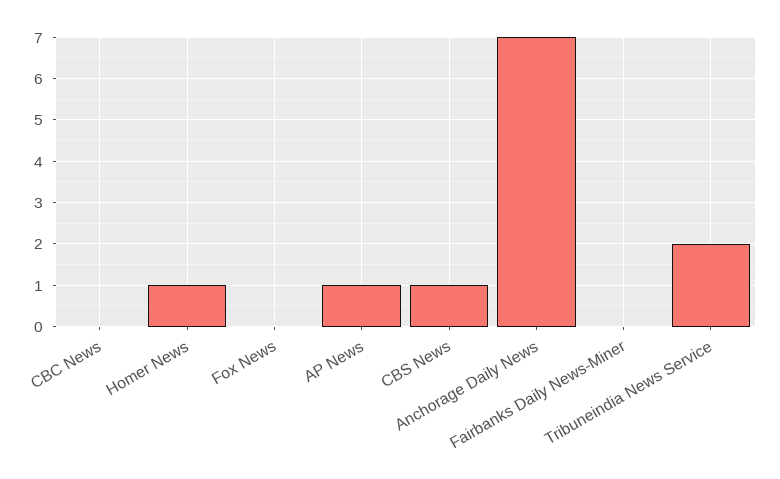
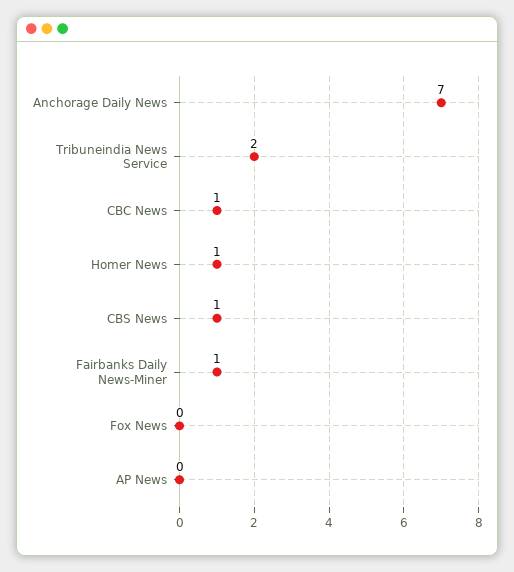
CBC News: 0 -> 1
AP News: 1 -> 0
Fairbanks Daily News-Miner: 0 -> 1

